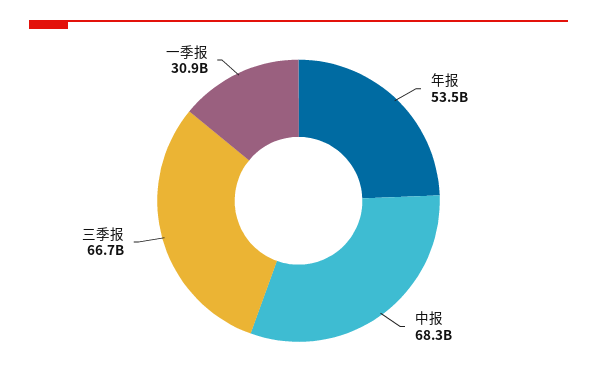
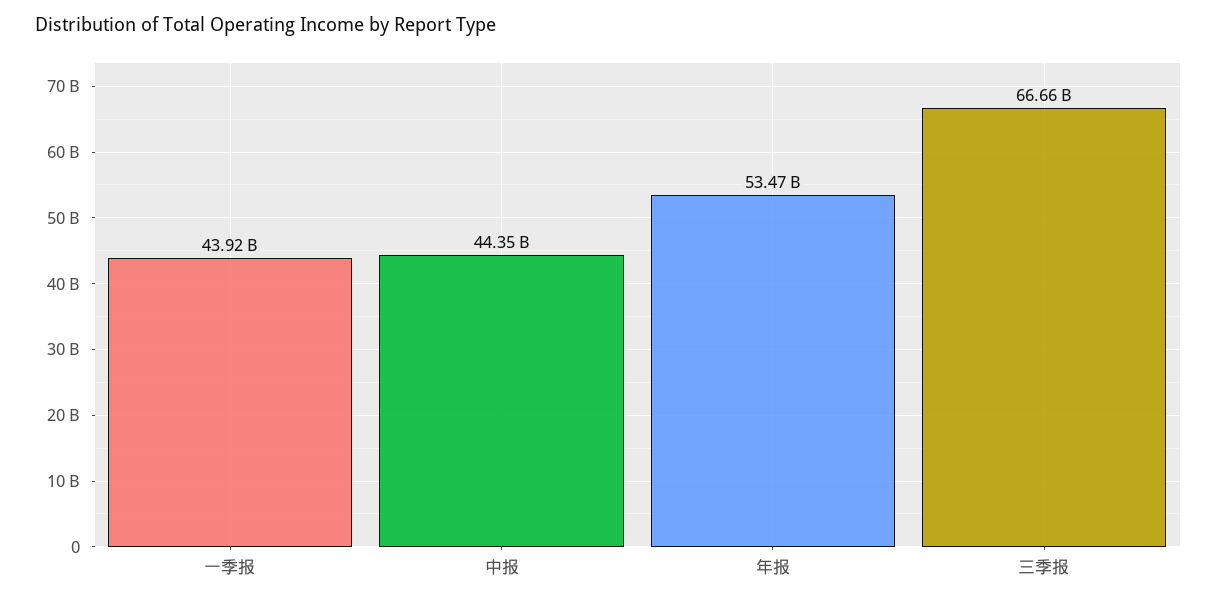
中报: 68300000000 -> 44350000000
一季报: 30900000000 -> 43920000000

